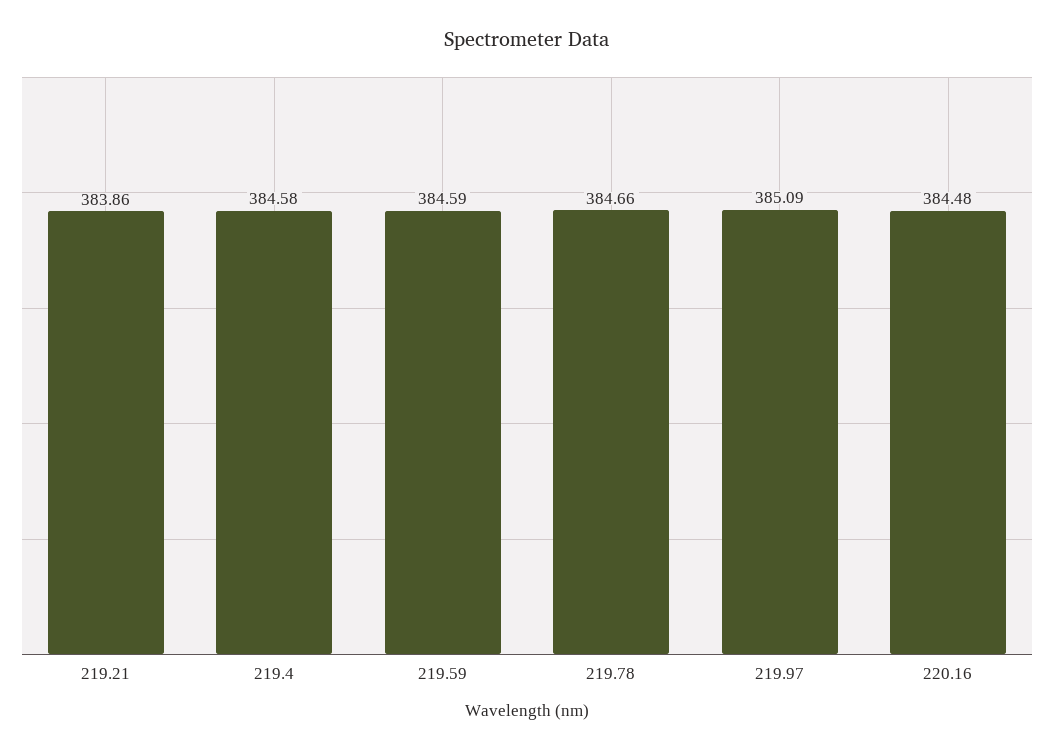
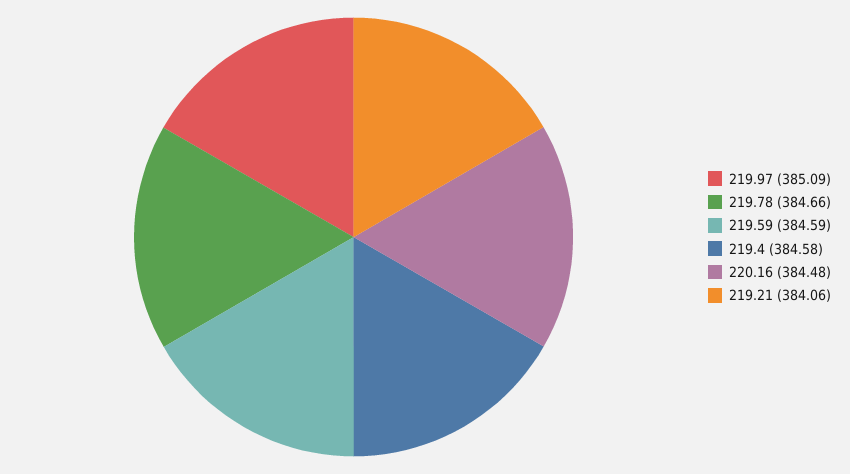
219.21: 383.86 -> 384.06

